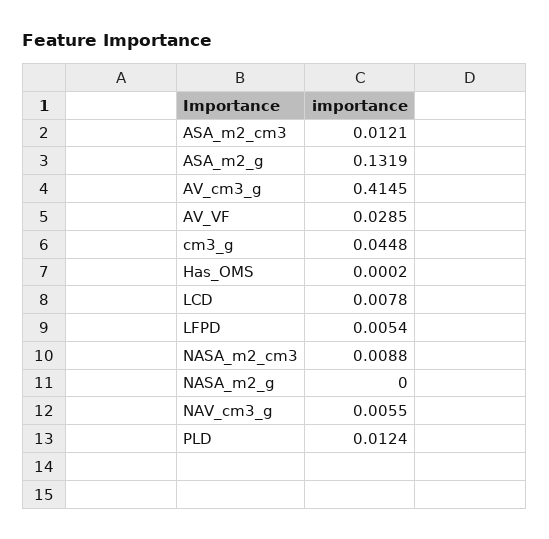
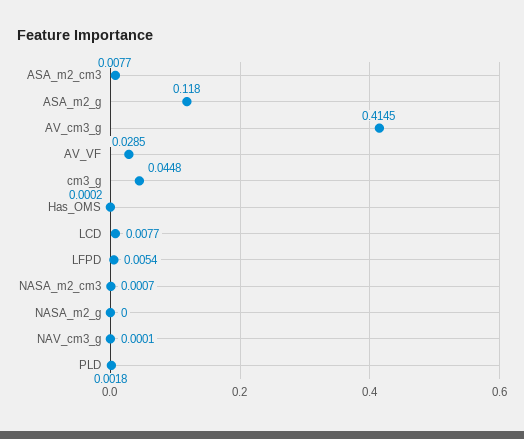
ASA_m2_cm3: 0.0121 -> 0.0077
ASA_m2_g: 0.1319 -> 0.118
LCD: 0.0078 -> 0.0077
NASA_m2_cm3: 0.0088 -> 0.0007
NAV_cm3_g: 0.0055 -> 0.0001
PLD: 0.0124 -> 0.0018

